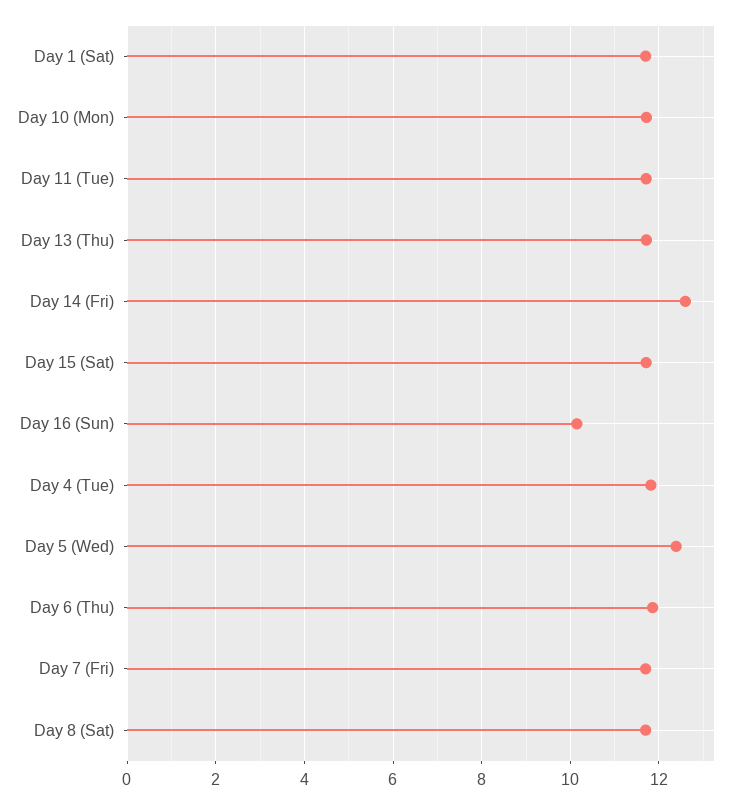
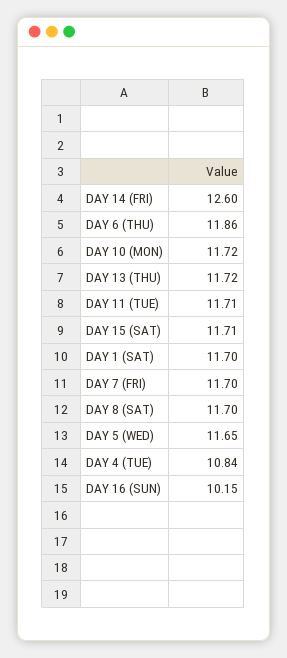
Day 4 (Tue): 11.8 -> 10.84
Day 5 (Wed): 12.4 -> 11.65

